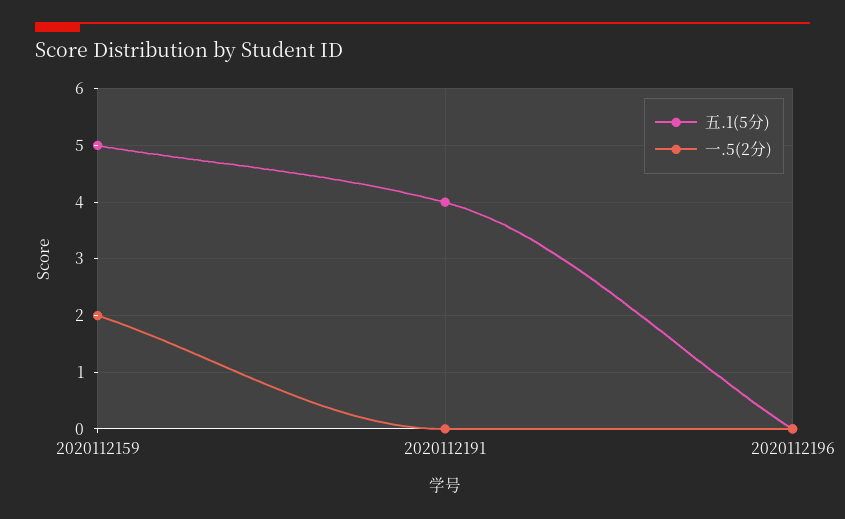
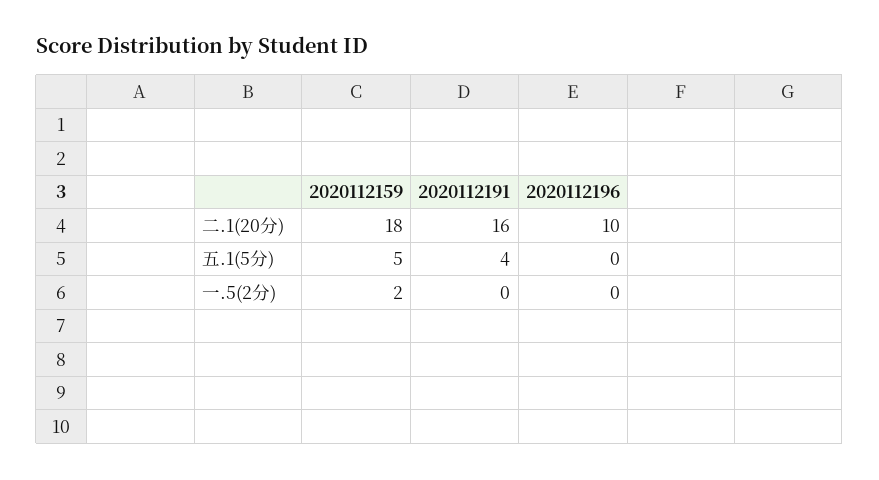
二.1(20分), 2020112159: none -> 18
二.1(20分), 2020112191: none -> 16
二.1(20分), 2020112196: none -> 10

